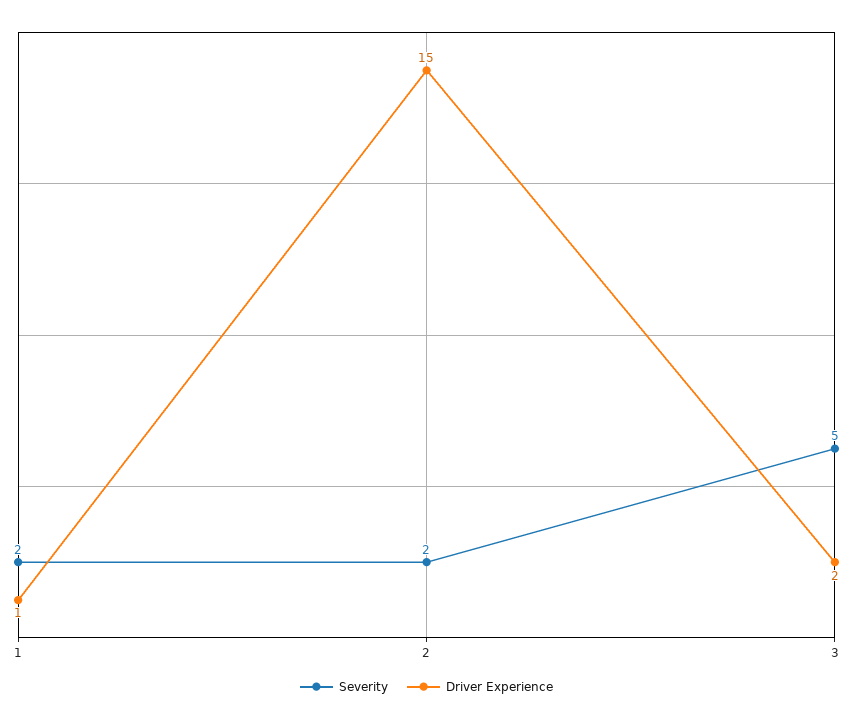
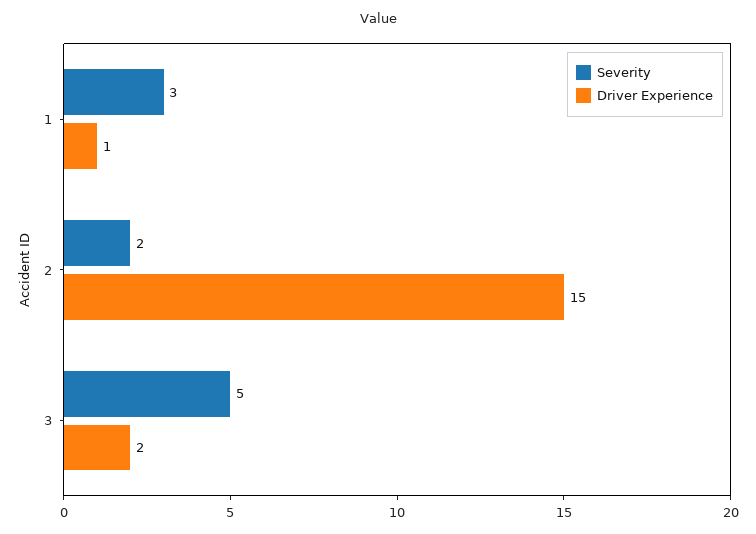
Severity, 1: 2 -> 3

